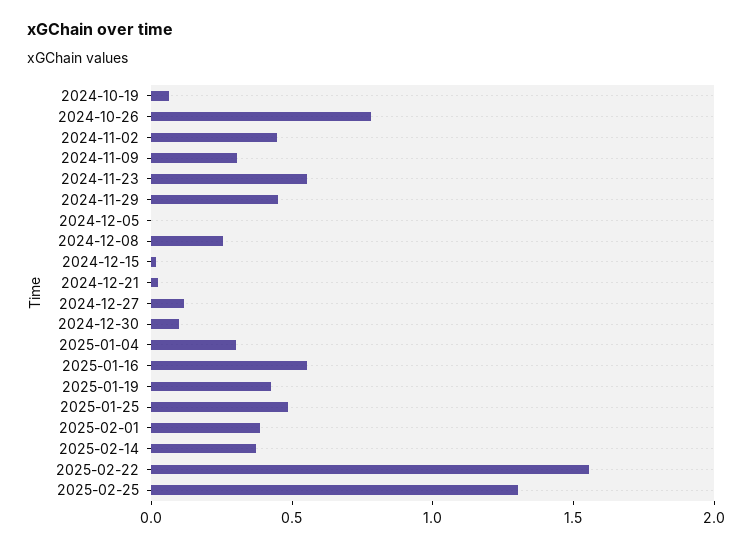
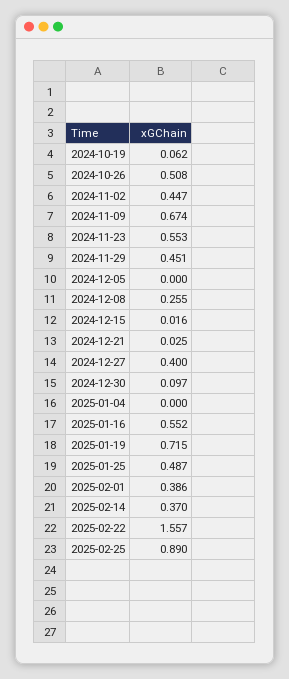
2024-10-26: 0.8 -> 0.508
2024-11-09: 0.3 -> 0.674
2024-12-27: 0.1 -> 0.4
2025-01-04: 0.3 -> 0
2025-01-19: 0.4 -> 0.715
2025-02-25: 1.3 -> 0.89

